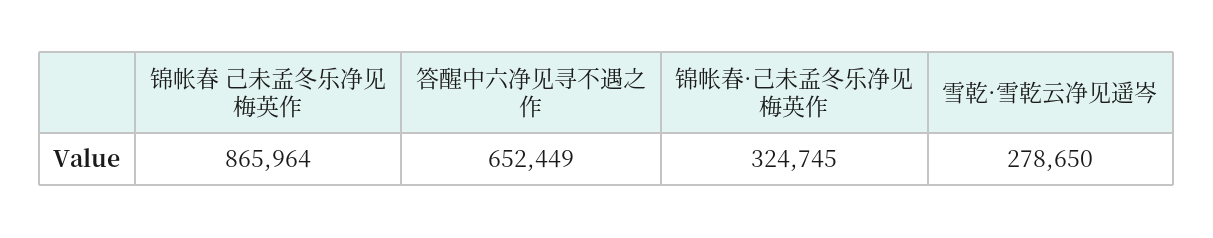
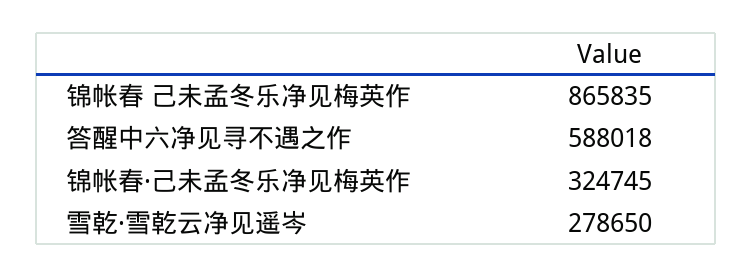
锦帐春 己未孟冬乐净见梅英作: 865964 -> 865835
答醒中六净见寻不遇之作: 652449 -> 588018

